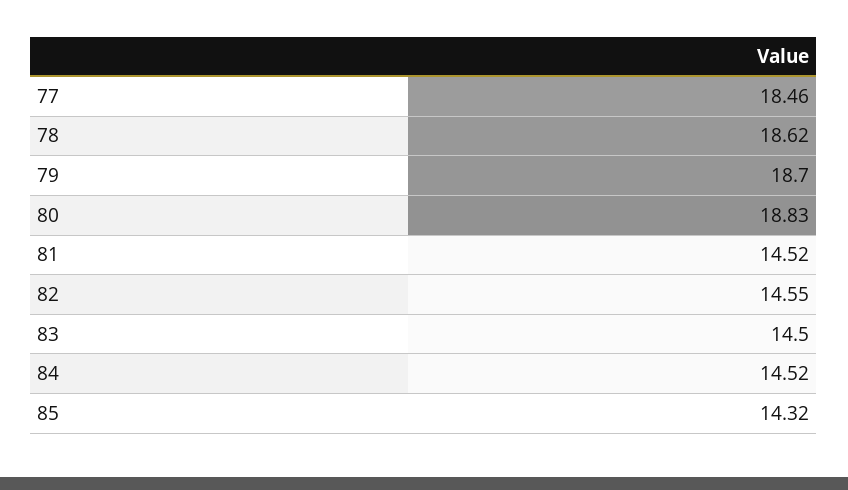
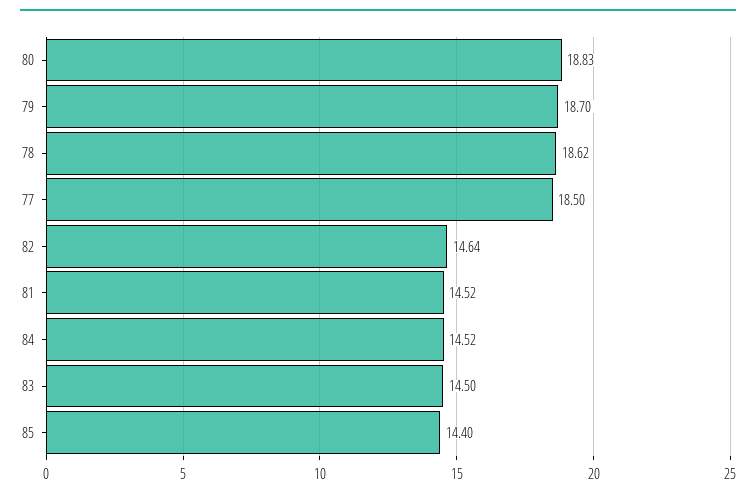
77: 18.46 -> 18.5
82: 14.55 -> 14.64
85: 14.32 -> 14.4

